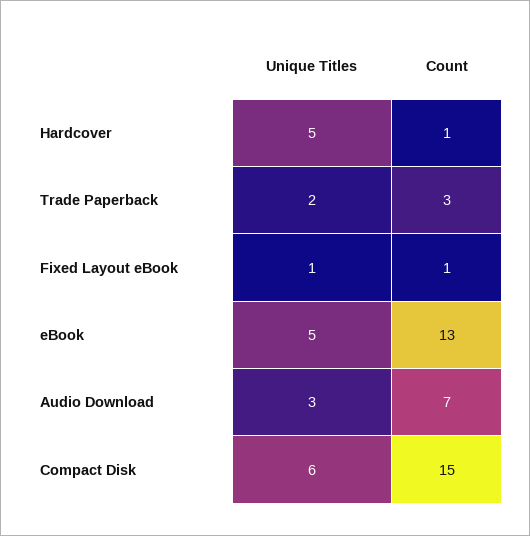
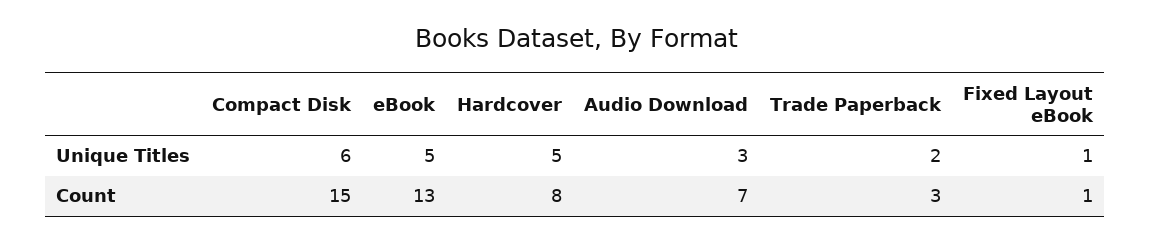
Count, Hardcover: 1 -> 8

